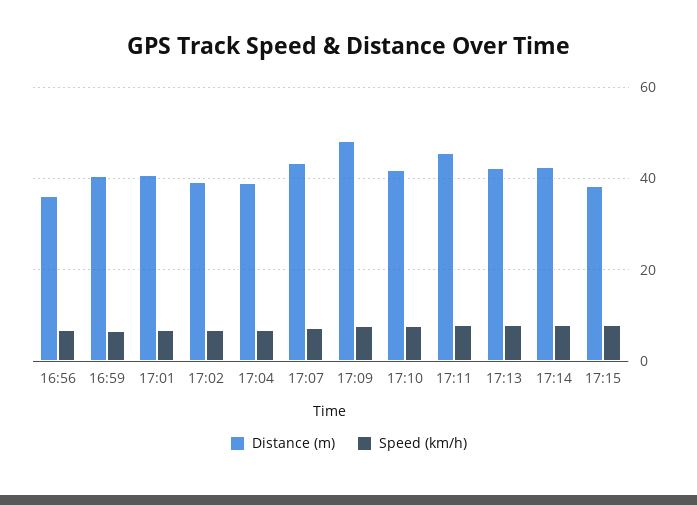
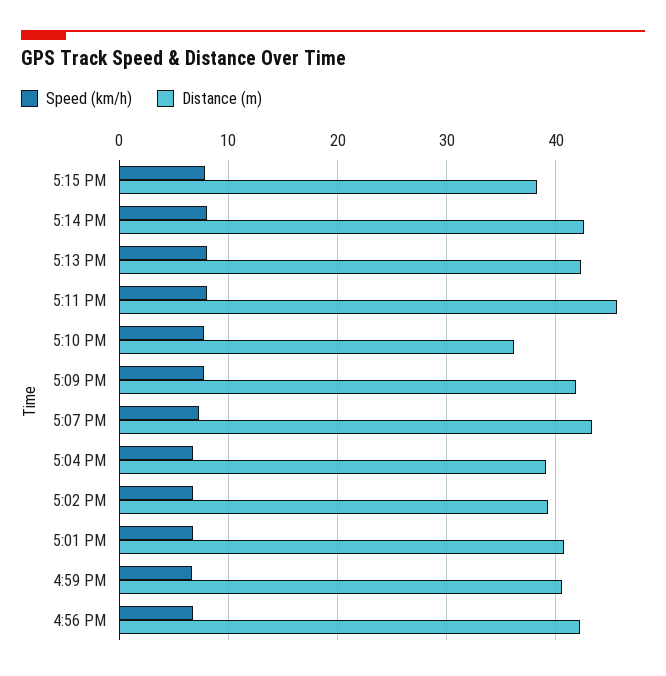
Distance (m), 16:56: 36 -> 42
Distance (m), 17:09: 48 -> 42
Distance (m), 17:10: 42 -> 36

